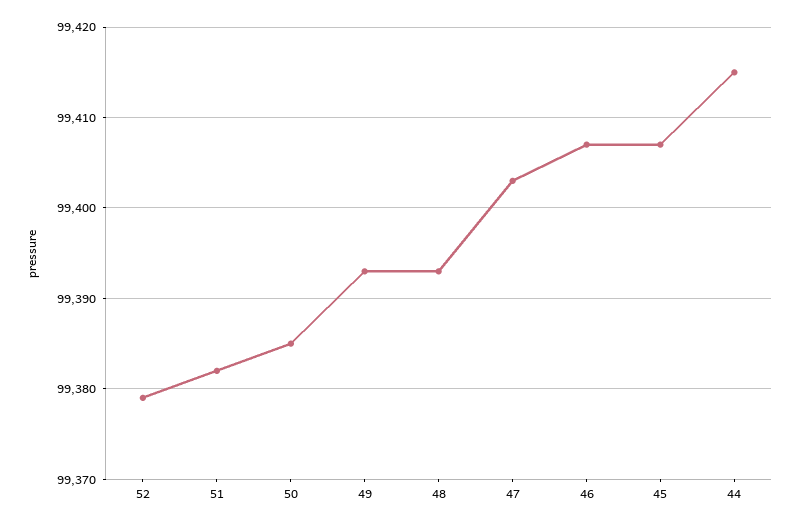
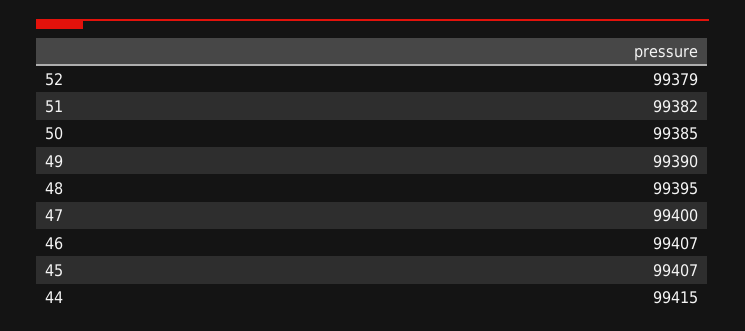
49: 99393 -> 99390
48: 99393 -> 99395
47: 99403 -> 99400

